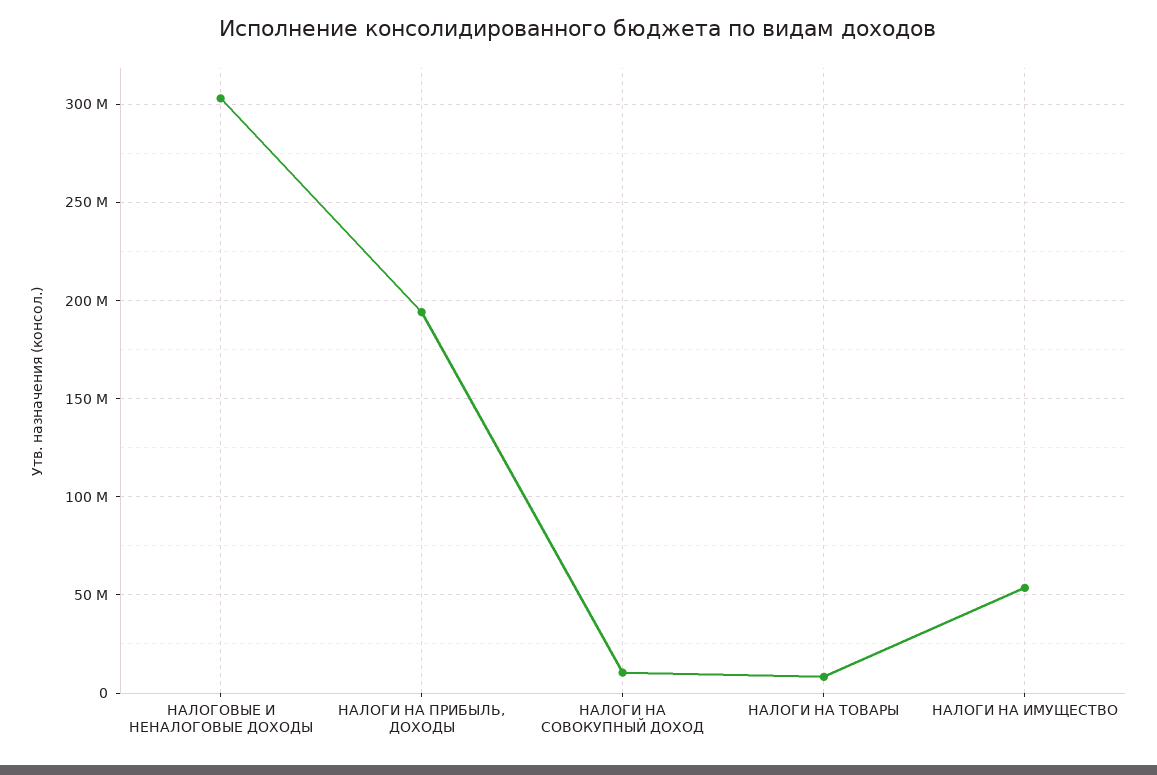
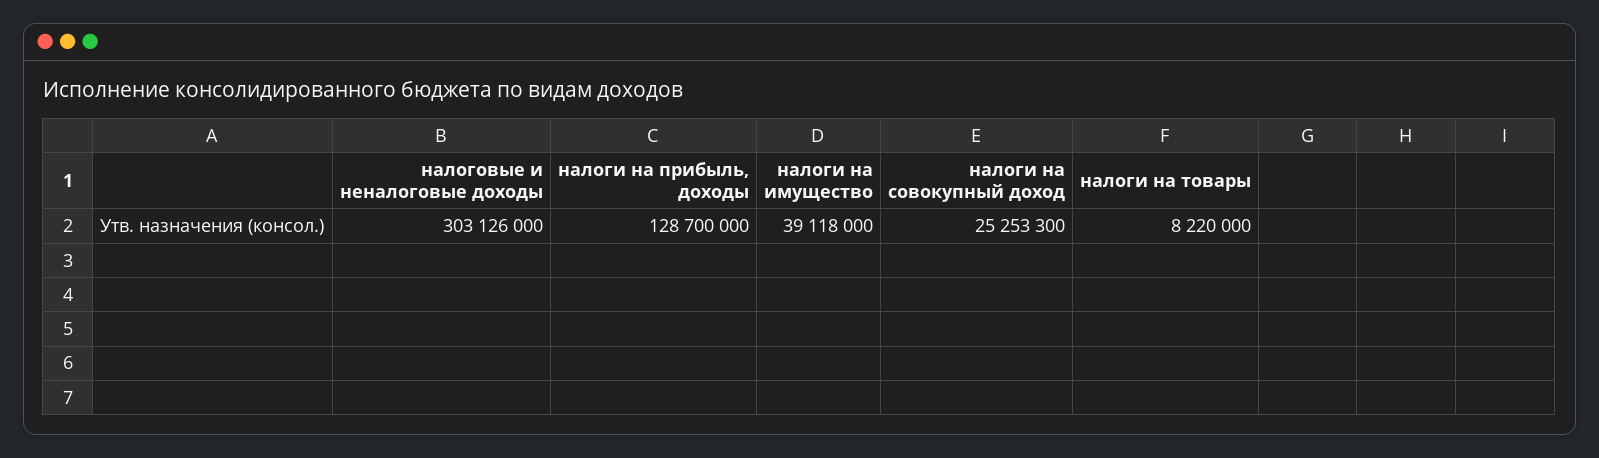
НАЛОГИ НА ПРИБЫЛЬ, ДОХОДЫ: 195000000 -> 128700000
НАЛОГИ НА СОВОКУПНЫЙ ДОХОД: 10000000 -> 25253300
НАЛОГИ НА ИМУЩЕСТВО: 55000000 -> 39118000

